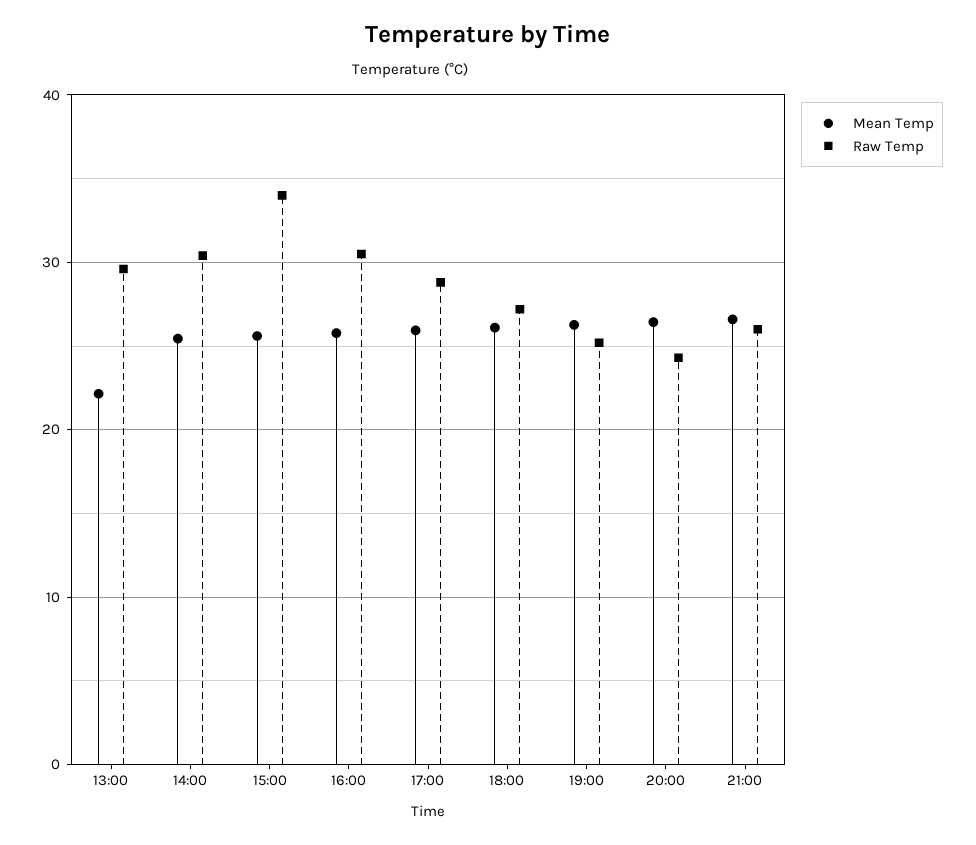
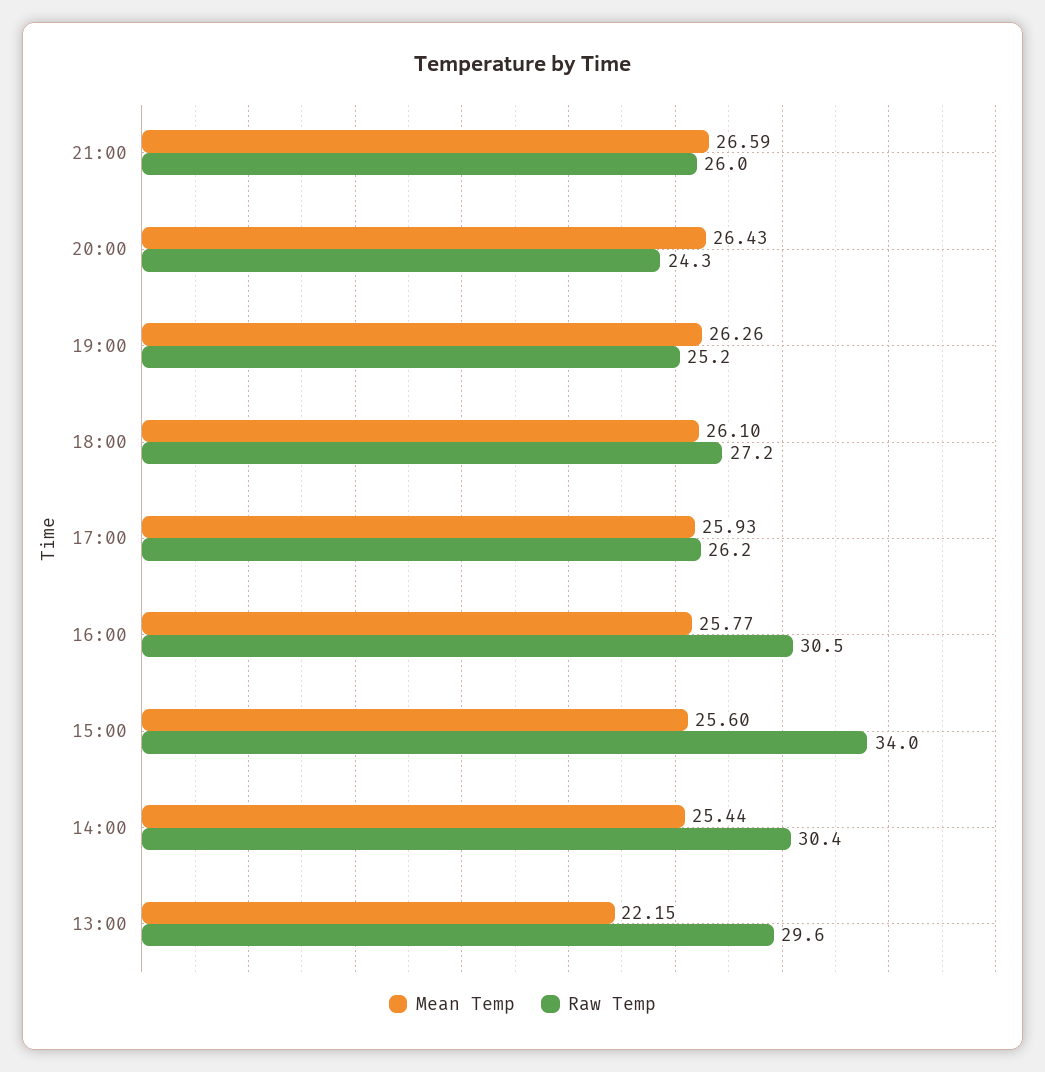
Raw Temp, 17:00: 29 -> 26.2

